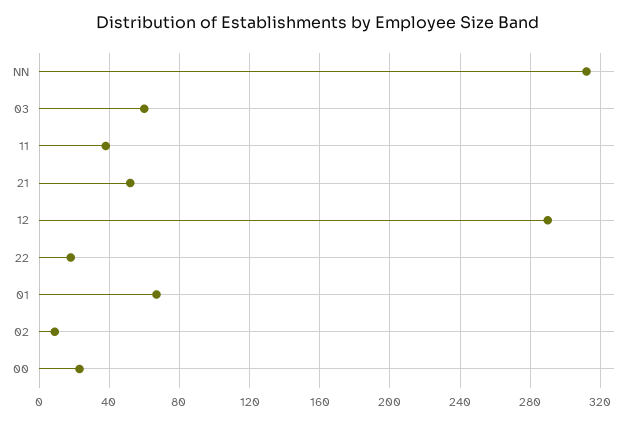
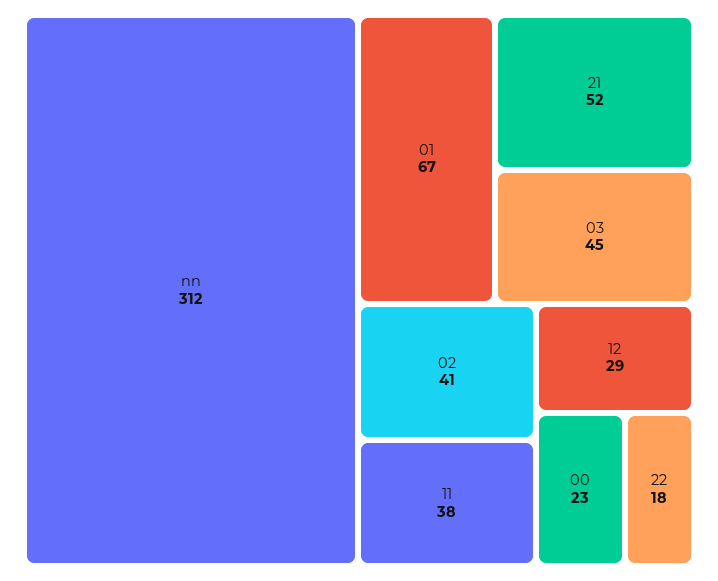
03: 60 -> 45
12: 290 -> 29
02: 10 -> 41

